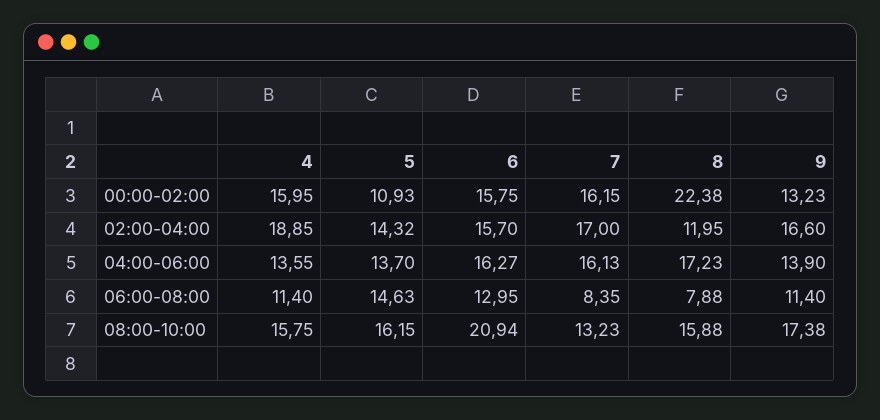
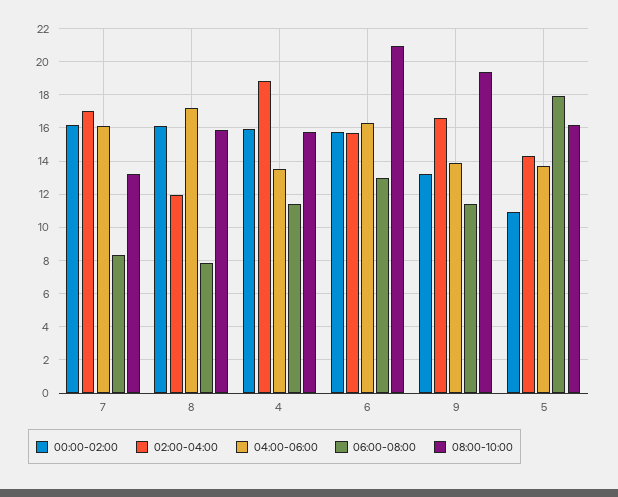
00:00-02:00, 8: 22.38 -> 16
06:00-08:00, 5: 14.63 -> 18
08:00-10:00, 9: 17.38 -> 19.5

